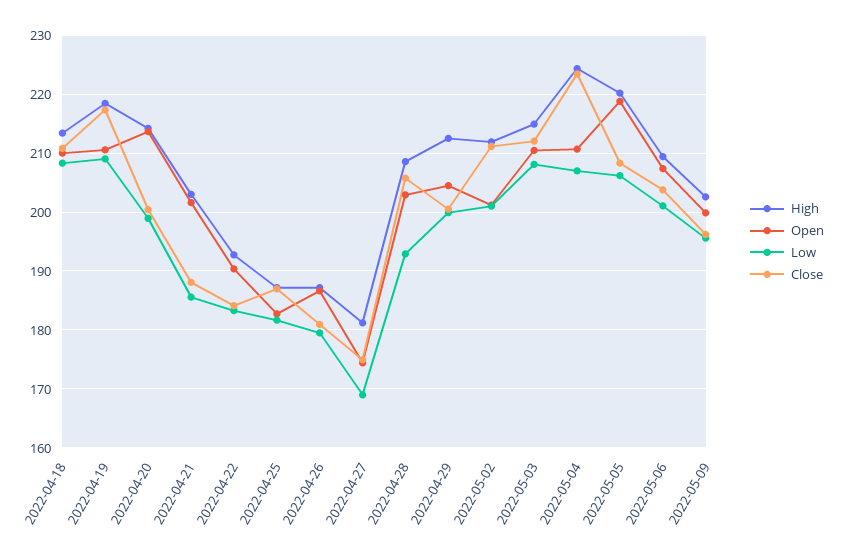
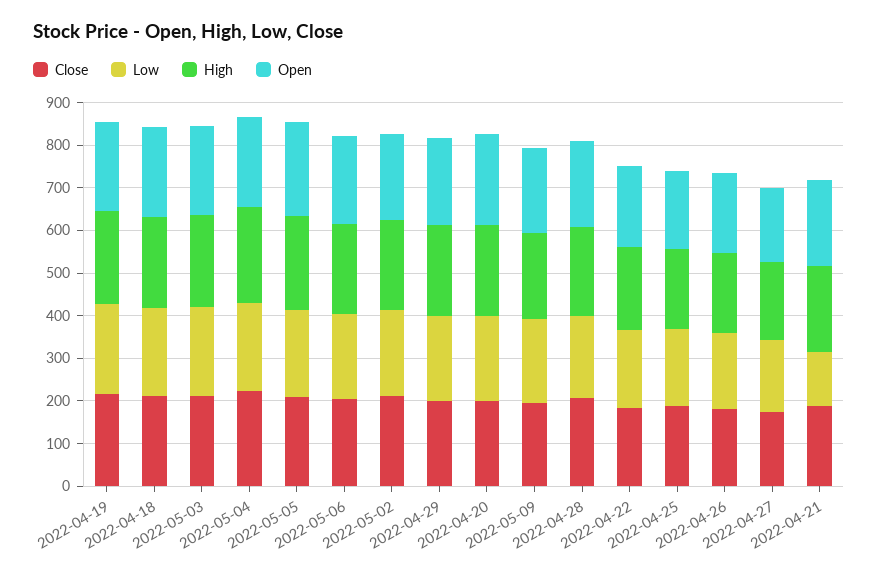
Low, 2022-04-21: 186 -> 120

